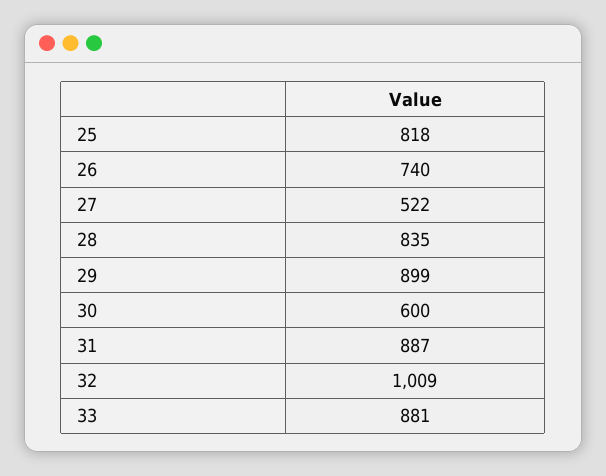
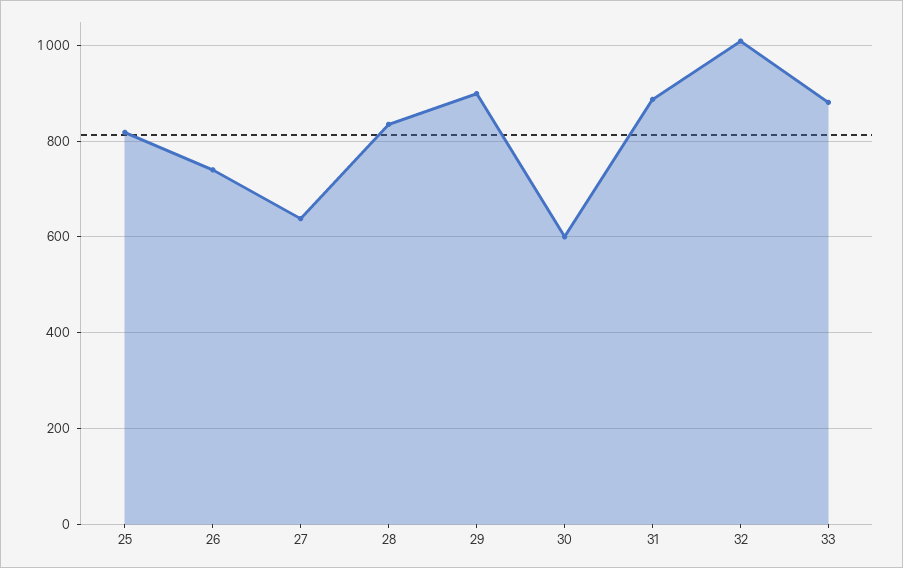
27: 522 -> 640

